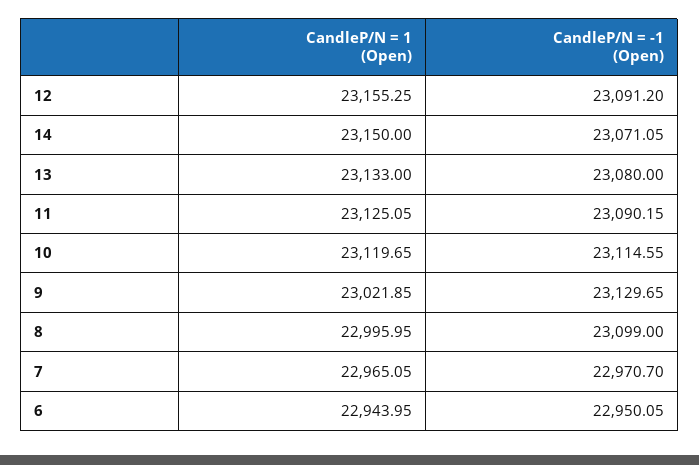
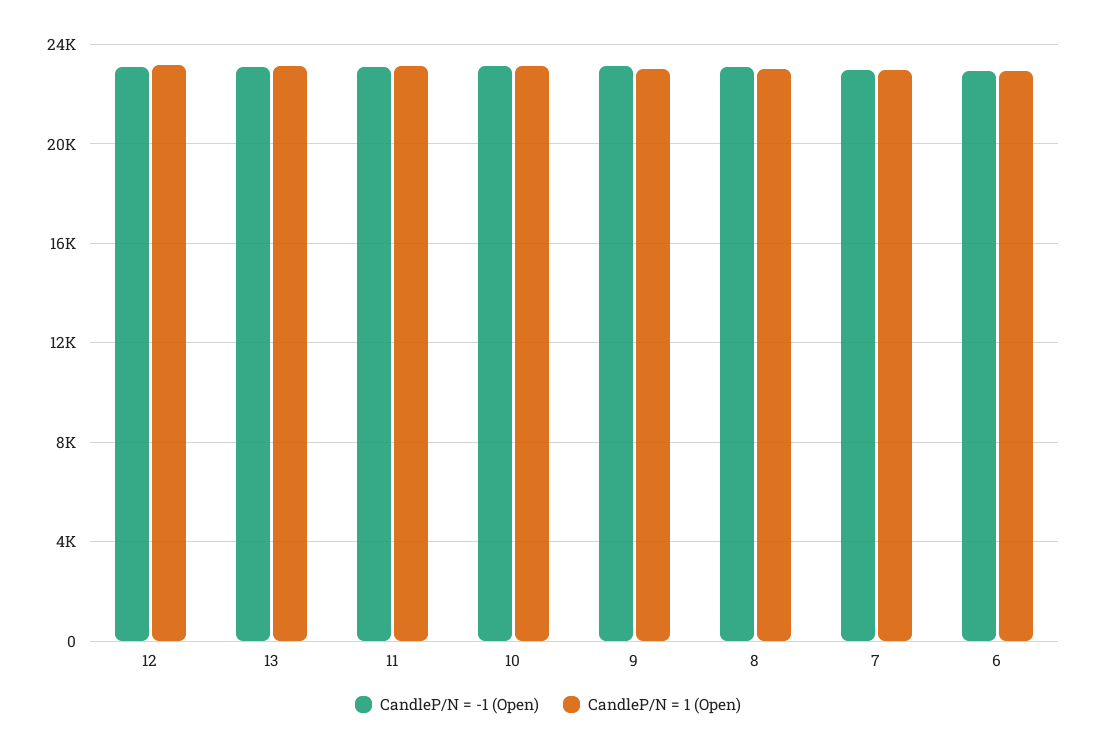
CandleP/N = 1 (Open), 14: 23150 -> none
CandleP/N = -1 (Open), 14: 23071.05 -> none

